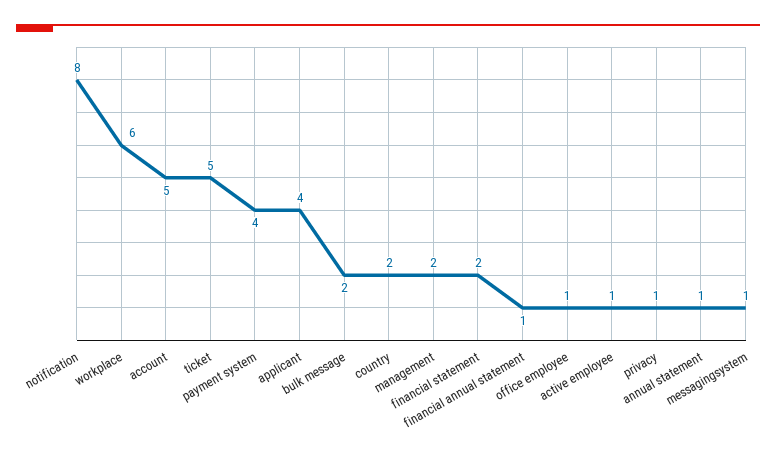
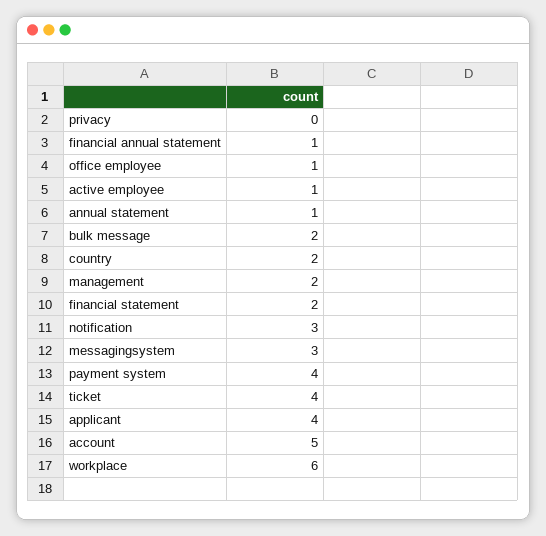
notification: 8 -> 3
ticket: 5 -> 4
privacy: 1 -> 0
messagingsystem: 1 -> 3

